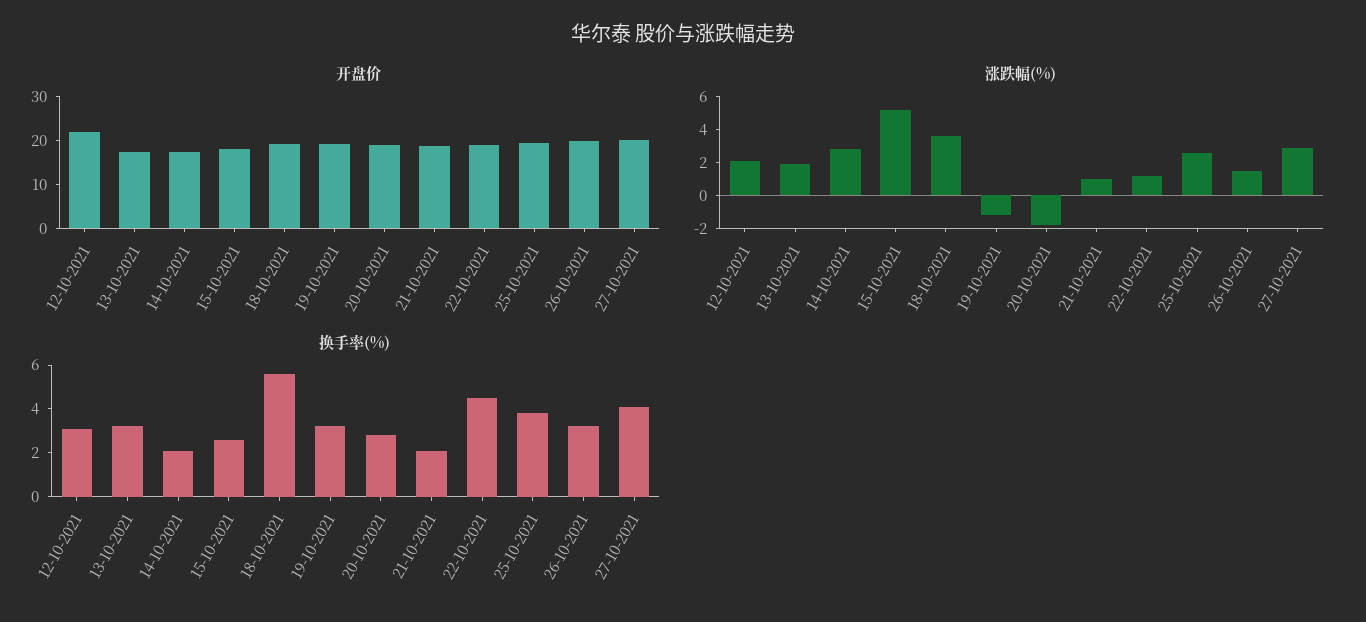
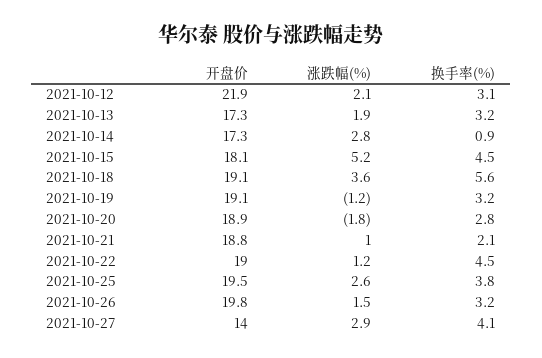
开盘价, 27-10-2021: 20 -> 14
换手率(%), 14-10-2021: 2 -> 0.9
换手率(%), 15-10-2021: 2.5 -> 4.5

